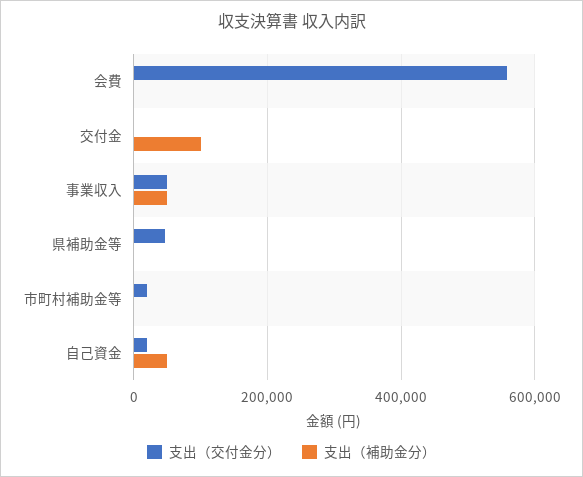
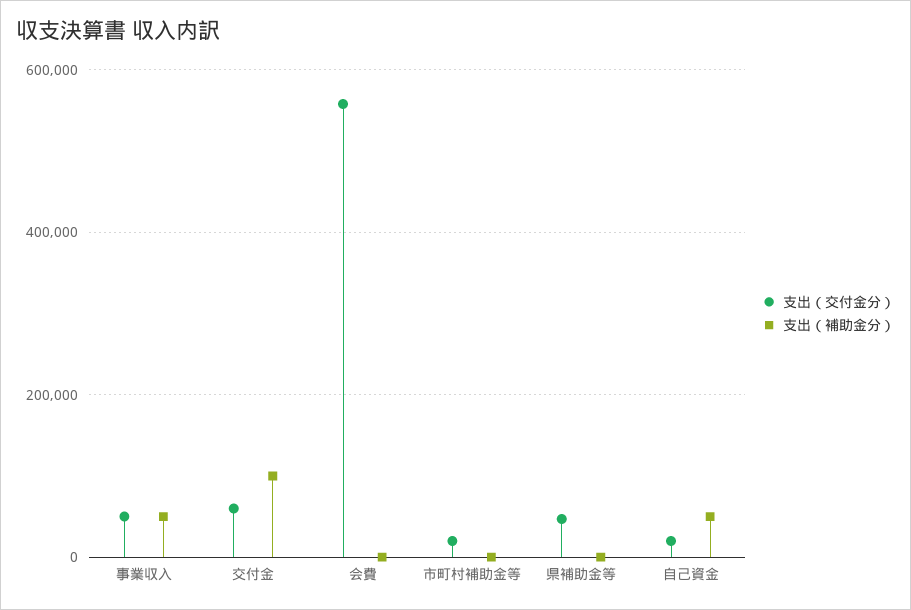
支出（交付金分）, 交付金: 0 -> 60000

